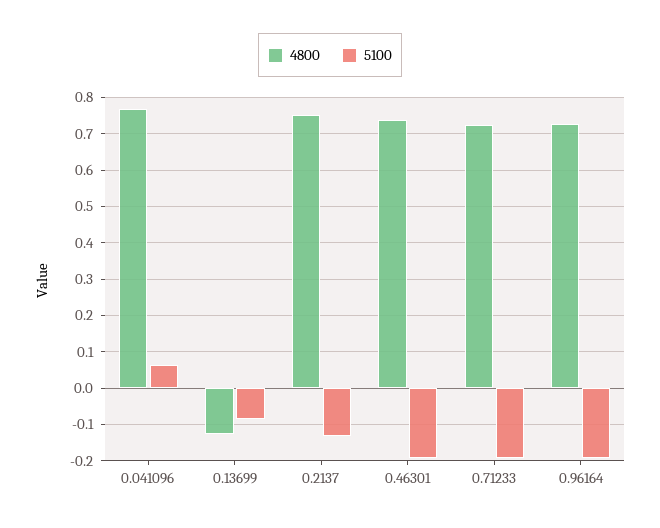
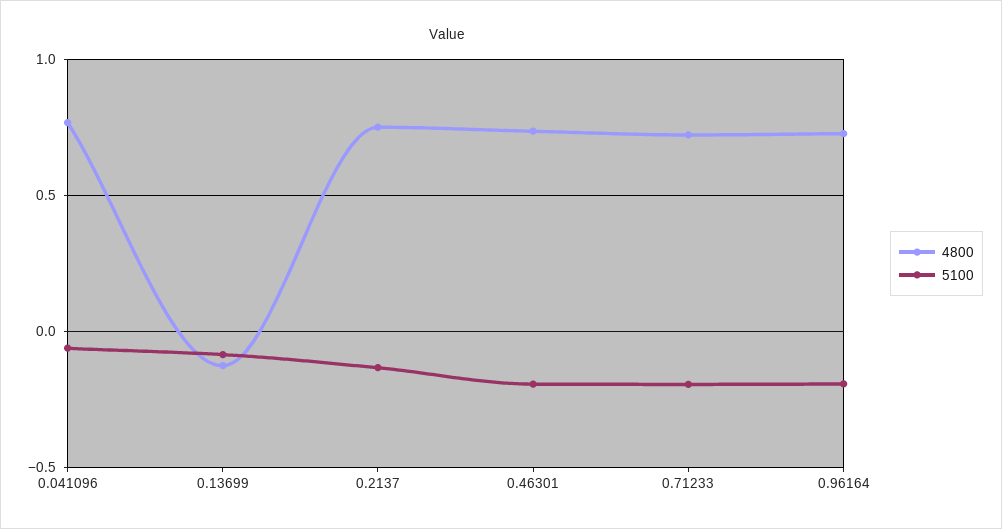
5100, 0.041096: 0.06 -> -0.05

